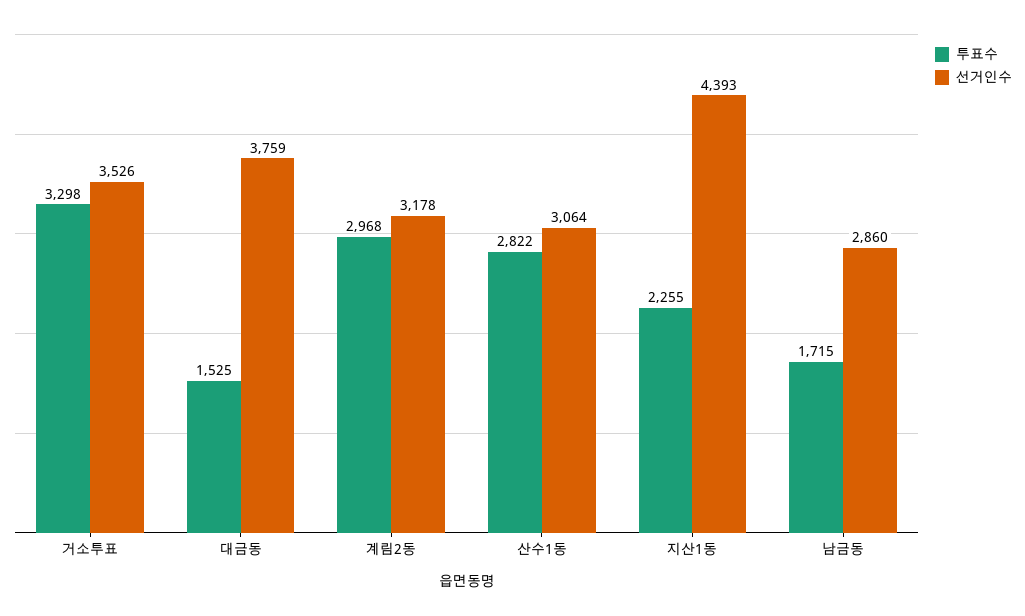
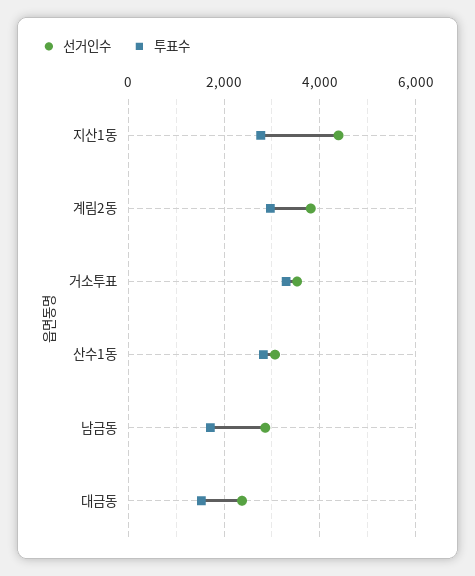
선거인수, 대금동: 3759 -> 2400
선거인수, 계림2동: 3178 -> 3800
투표수, 지산1동: 2255 -> 2800

